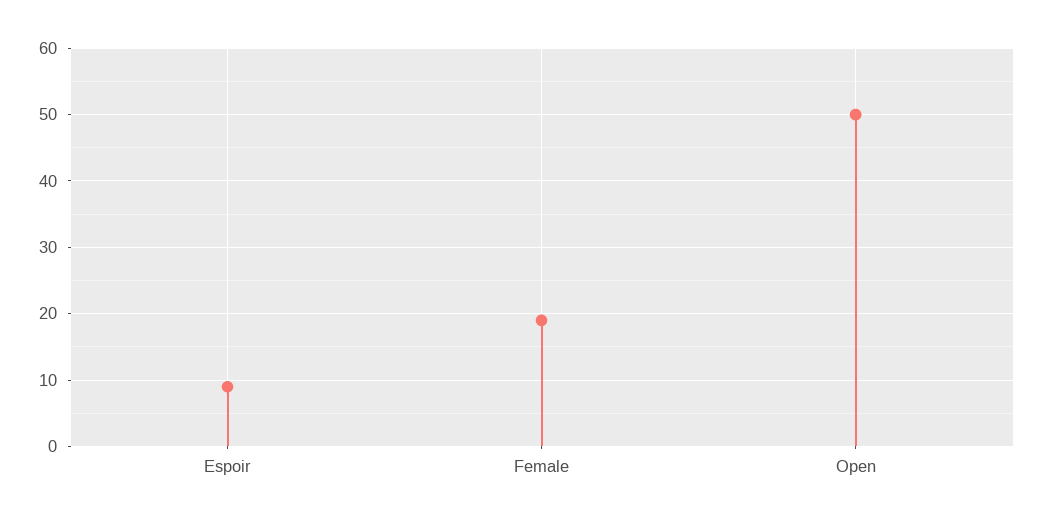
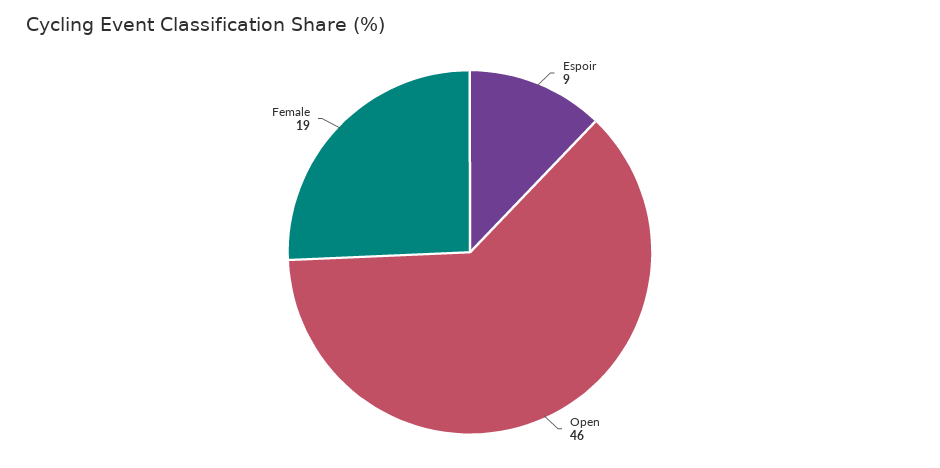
Open: 50 -> 46

